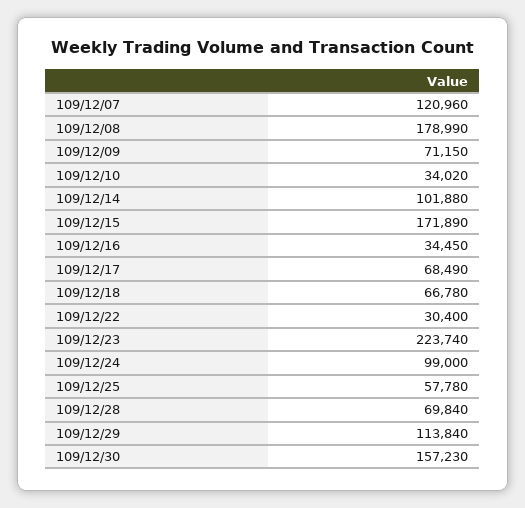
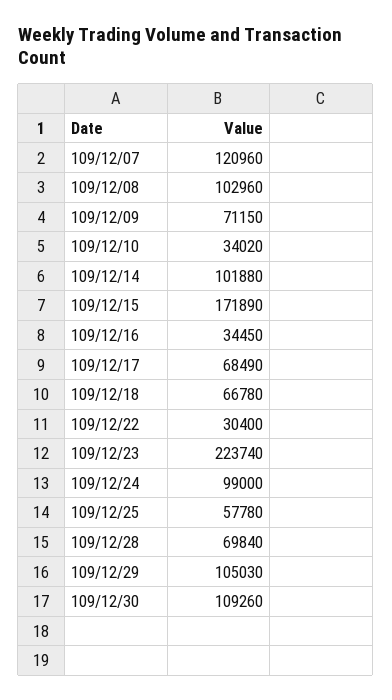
109/12/08: 178990 -> 102960
109/12/29: 113840 -> 105030
109/12/30: 157230 -> 109260

